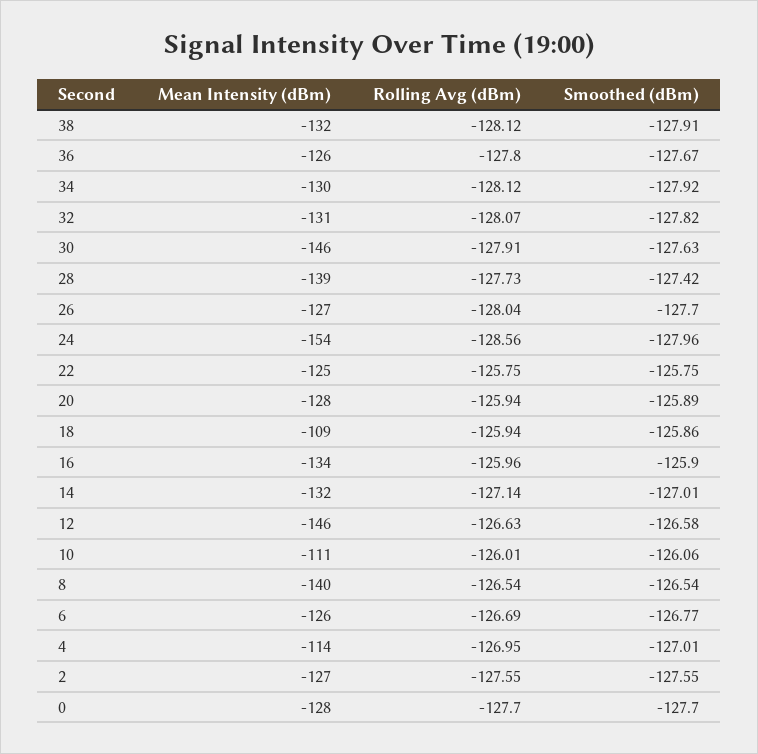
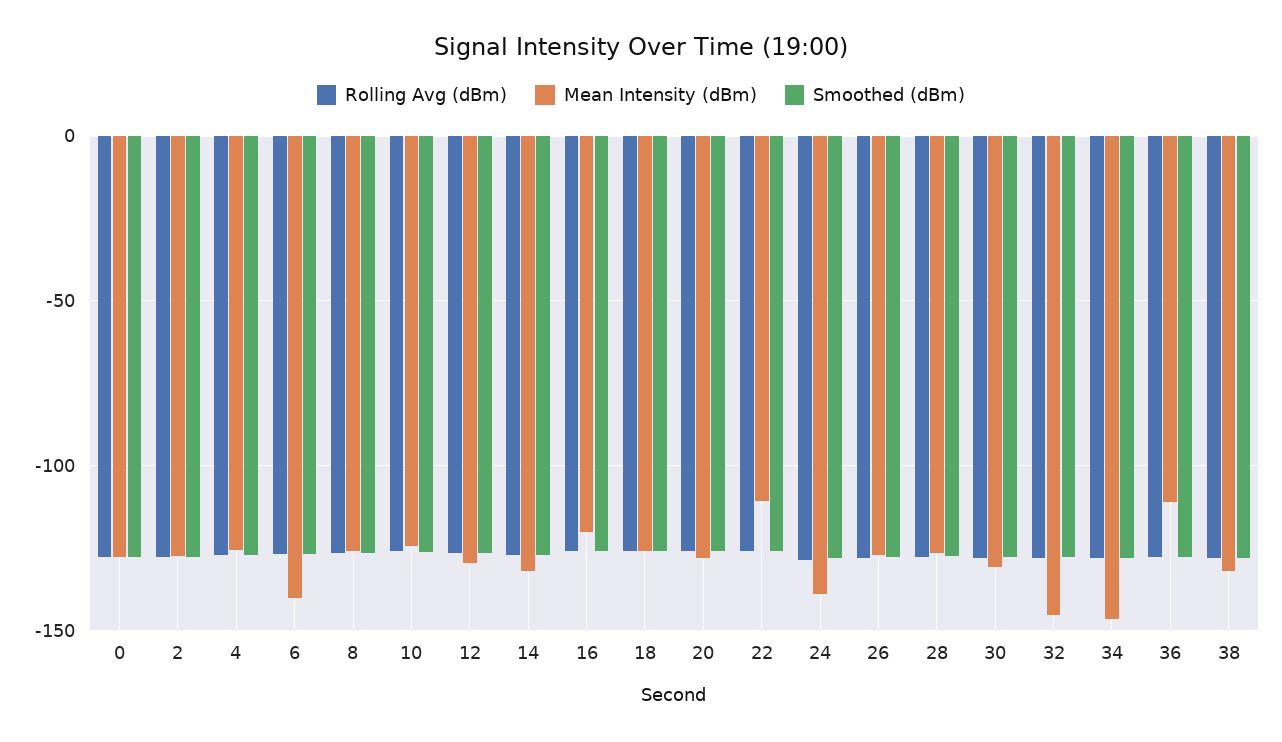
Mean Intensity (dBm), 36: -126 -> -110
Mean Intensity (dBm), 34: -130 -> -145
Mean Intensity (dBm), 32: -131 -> -145
Mean Intensity (dBm), 30: -146 -> -130
Mean Intensity (dBm), 28: -139 -> -125
Mean Intensity (dBm), 24: -154 -> -140
Mean Intensity (dBm), 22: -125 -> -110
Mean Intensity (dBm), 18: -109 -> -125
Mean Intensity (dBm), 16: -134 -> -120
Mean Intensity (dBm), 12: -146 -> -130
Mean Intensity (dBm), 10: -111 -> -125
Mean Intensity (dBm), 8: -140 -> -125
Mean Intensity (dBm), 6: -126 -> -140
Mean Intensity (dBm), 4: -114 -> -125

